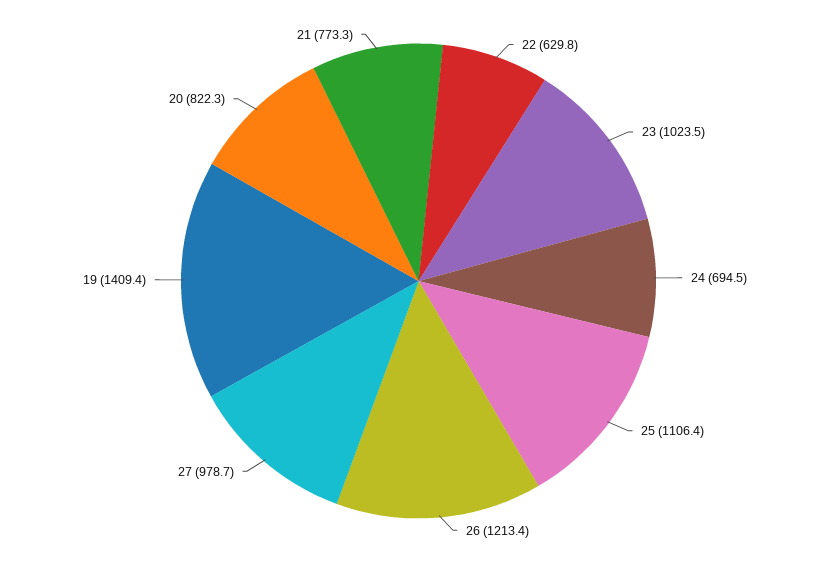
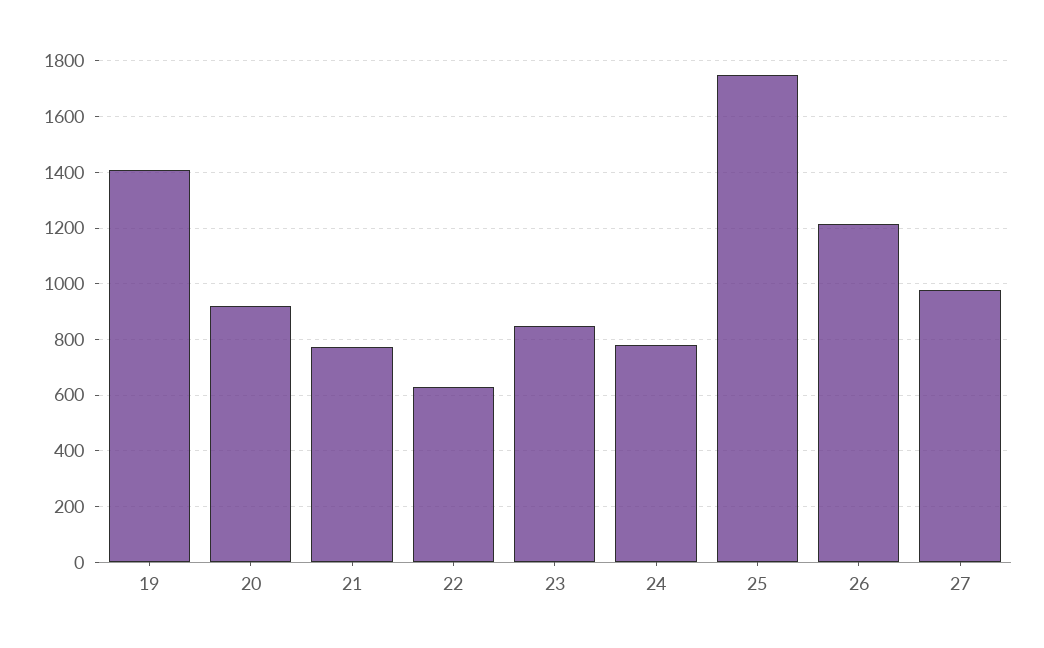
23: 1023.5 -> 850
24: 694.5 -> 775
25: 1106.4 -> 1750
20: 822.3 -> 925

